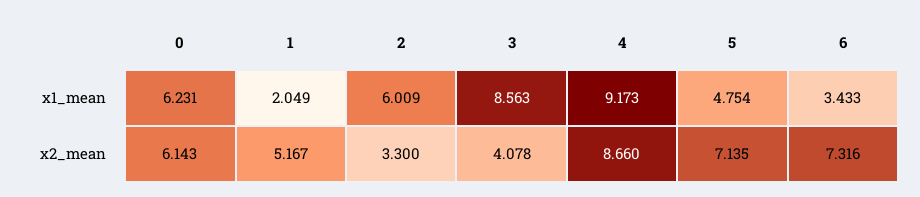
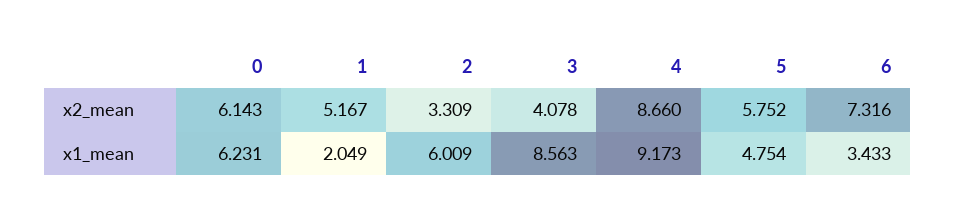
2, x2_mean: 3.3 -> 3.309
5, x2_mean: 7.135 -> 5.752

